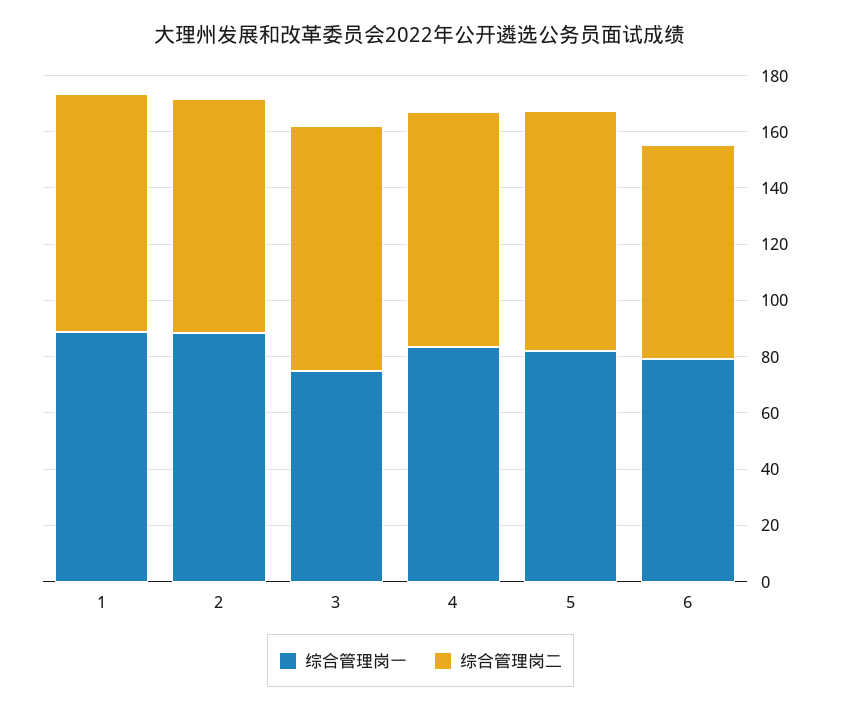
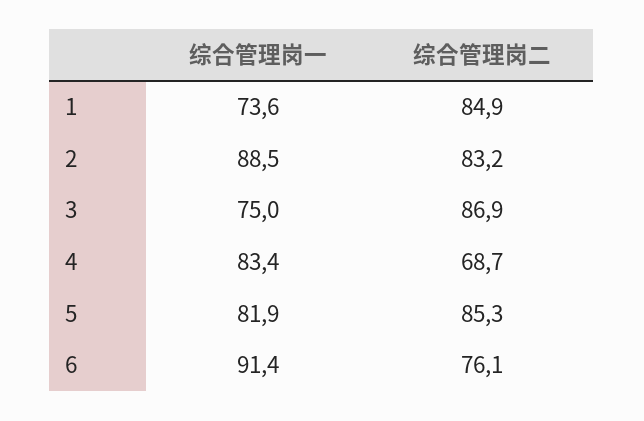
综合管理岗一, 1: 90 -> 73.6
综合管理岗二, 4: 85 -> 68.7
综合管理岗一, 6: 80 -> 91.4

